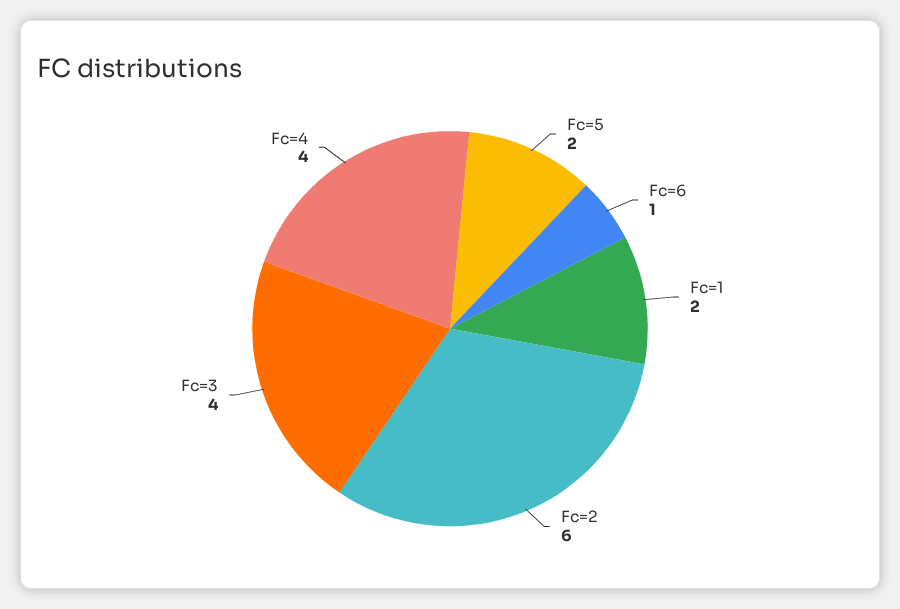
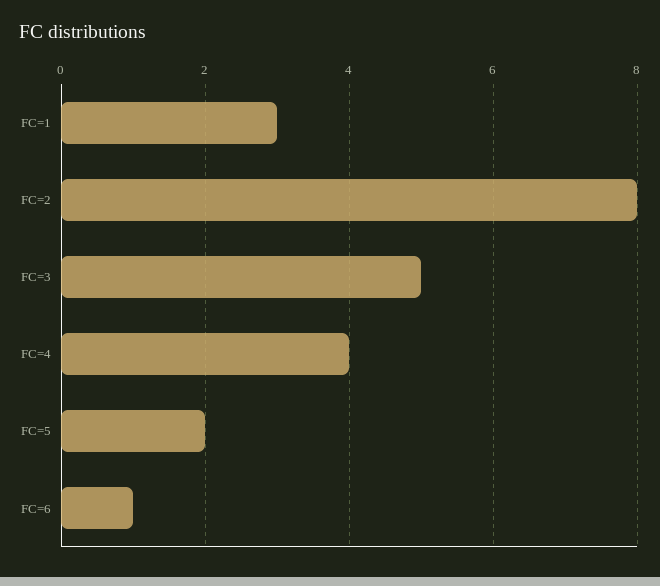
Fc=1: 2 -> 3
Fc=2: 6 -> 8
Fc=3: 4 -> 5

